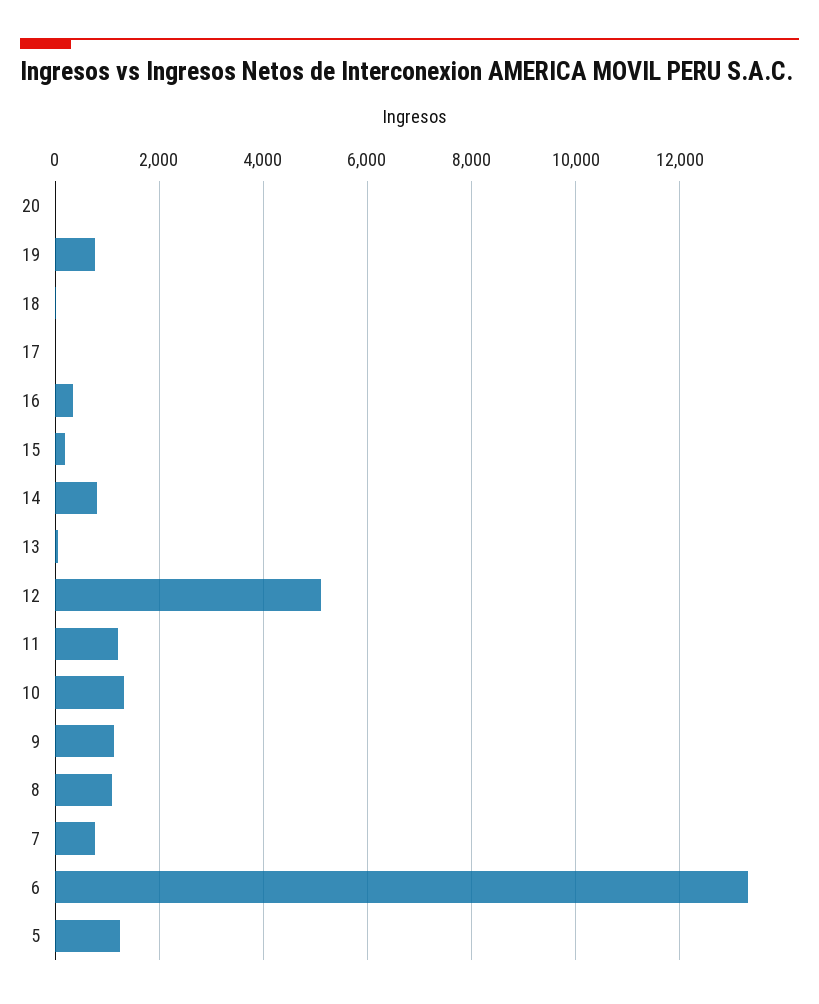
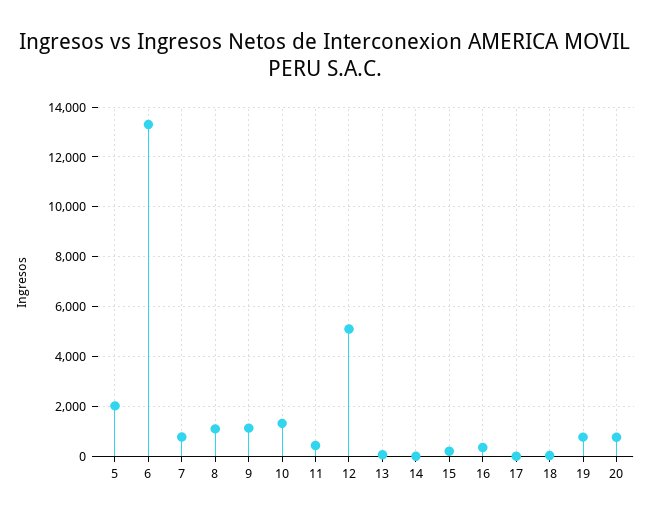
20: 0 -> 750
14: 800 -> 0
11: 1200 -> 500
5: 1200 -> 2000

